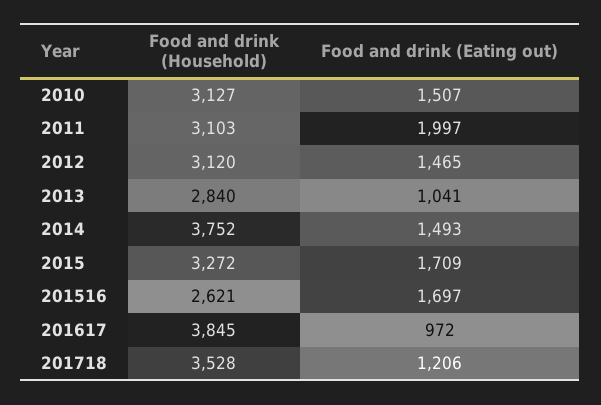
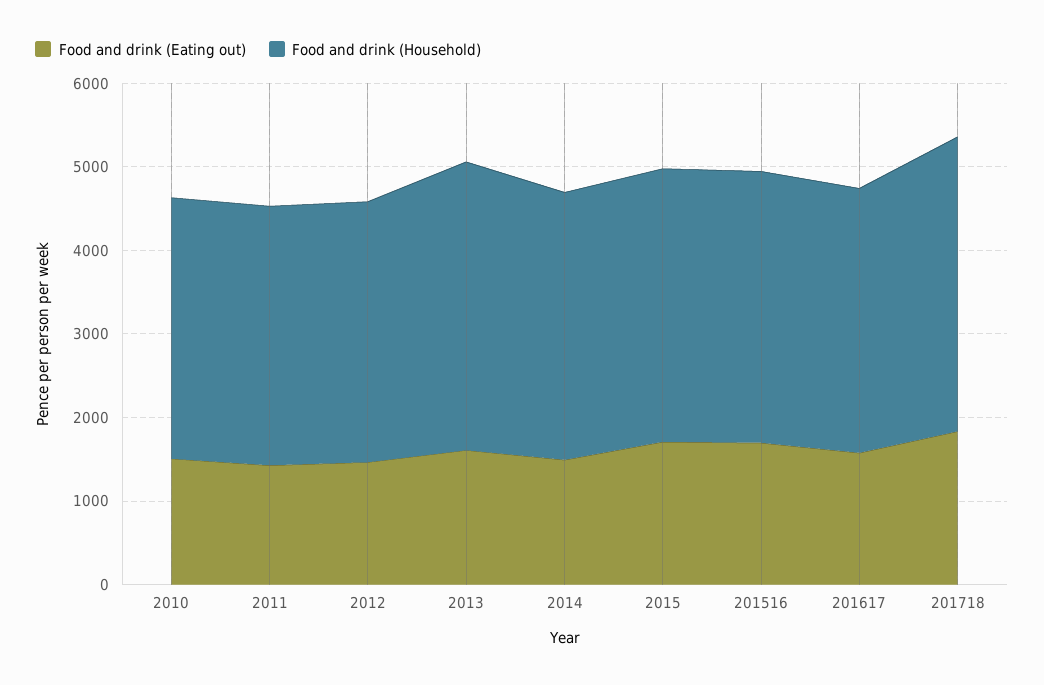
Food and drink (Eating out), 2011: 1997 -> 1400
Food and drink (Household), 2013: 2840 -> 3400
Food and drink (Eating out), 2013: 1041 -> 1600
Food and drink (Household), 2014: 3752 -> 3200
Food and drink (Household), 201516: 2621 -> 3200
Food and drink (Household), 201617: 3845 -> 3200
Food and drink (Eating out), 201617: 972 -> 1600
Food and drink (Eating out), 201718: 1206 -> 1800

